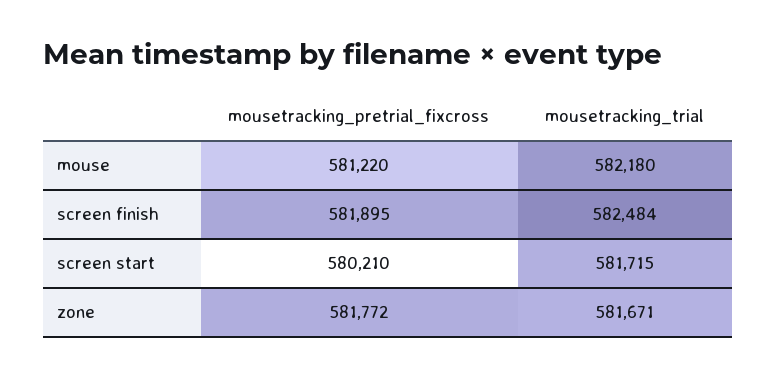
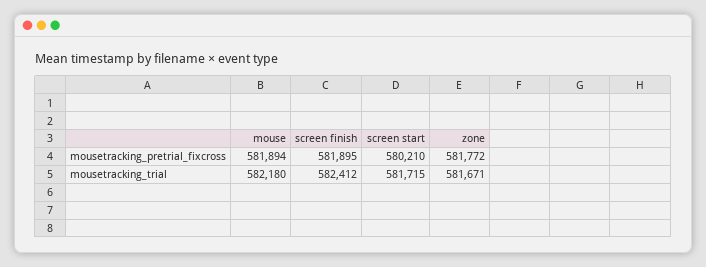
mousetracking_pretrial_fixcross, mouse: 581220 -> 581894
mousetracking_trial, screen finish: 582484 -> 582412

